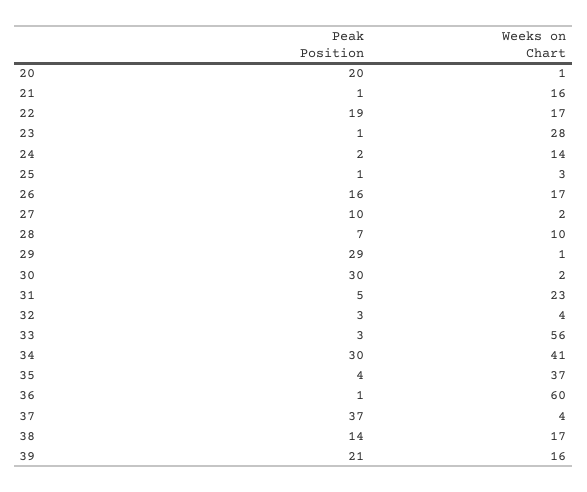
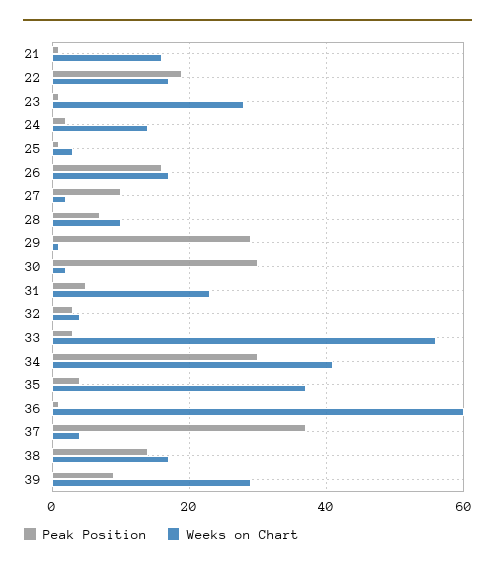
Peak Position, 20: 20 -> none
Weeks on Chart, 20: 1 -> none
Peak Position, 39: 21 -> 10
Weeks on Chart, 39: 16 -> 30

